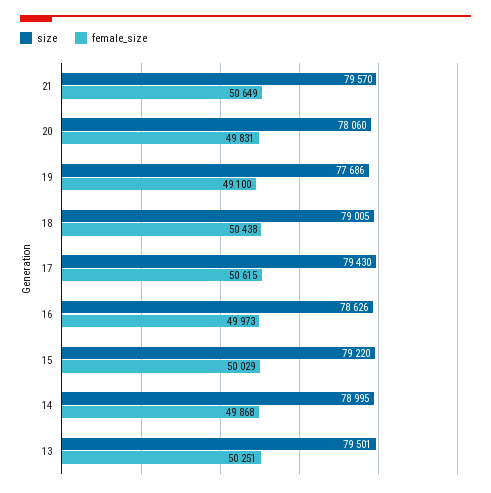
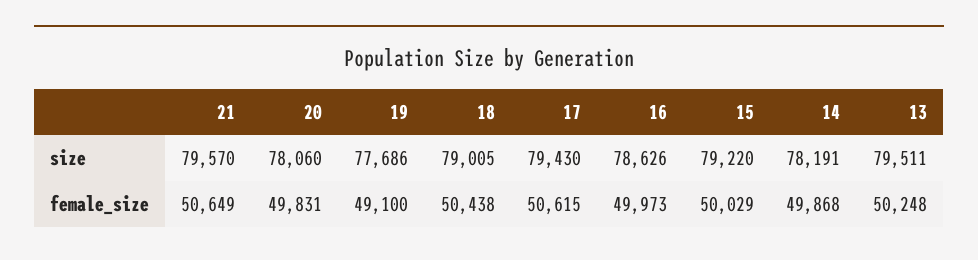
size, 14: 78995 -> 78191
size, 13: 79501 -> 79511
female_size, 13: 50251 -> 50248

